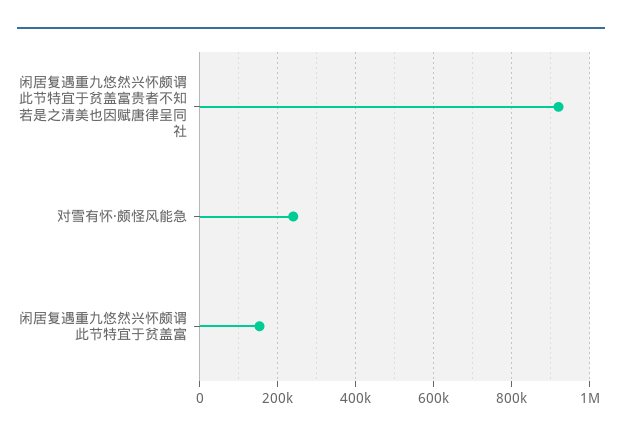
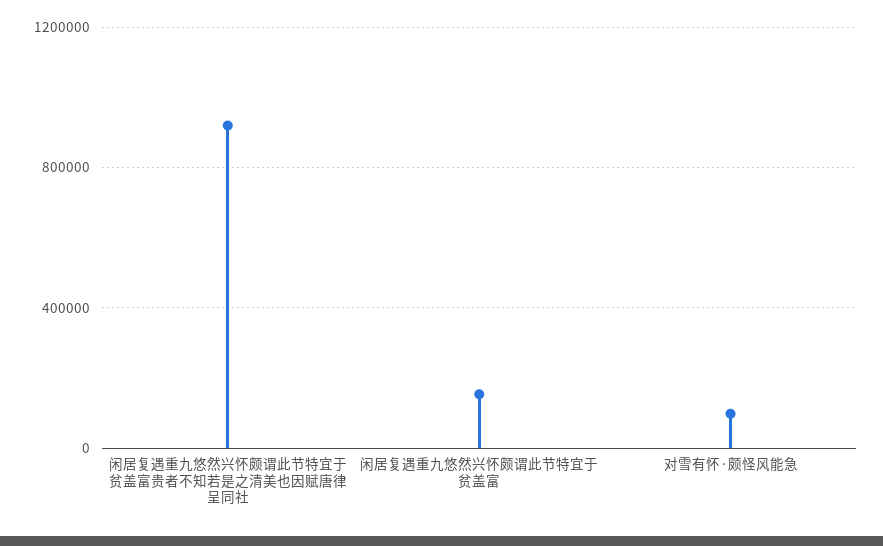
对雪有怀·颇怪风能急: 240000 -> 100000

